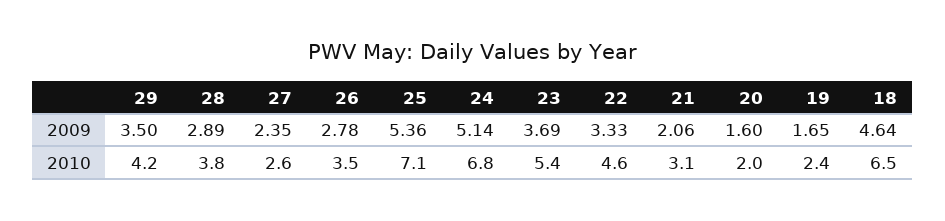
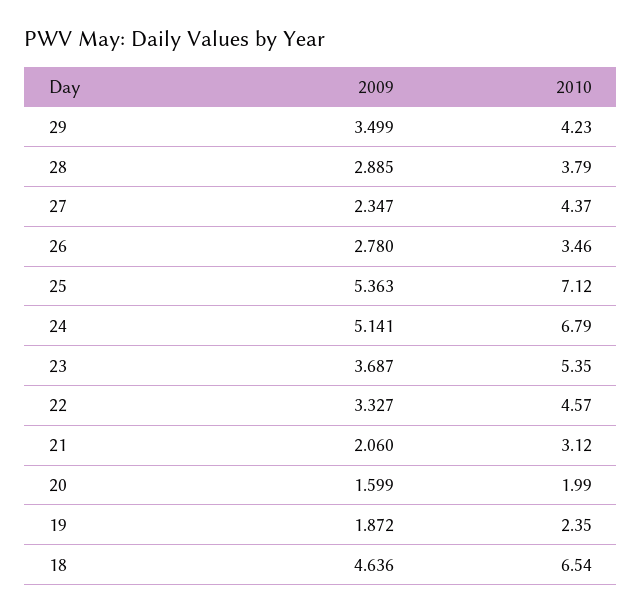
19, 2009: 1.65 -> 1.872
27, 2010: 2.6 -> 4.37

